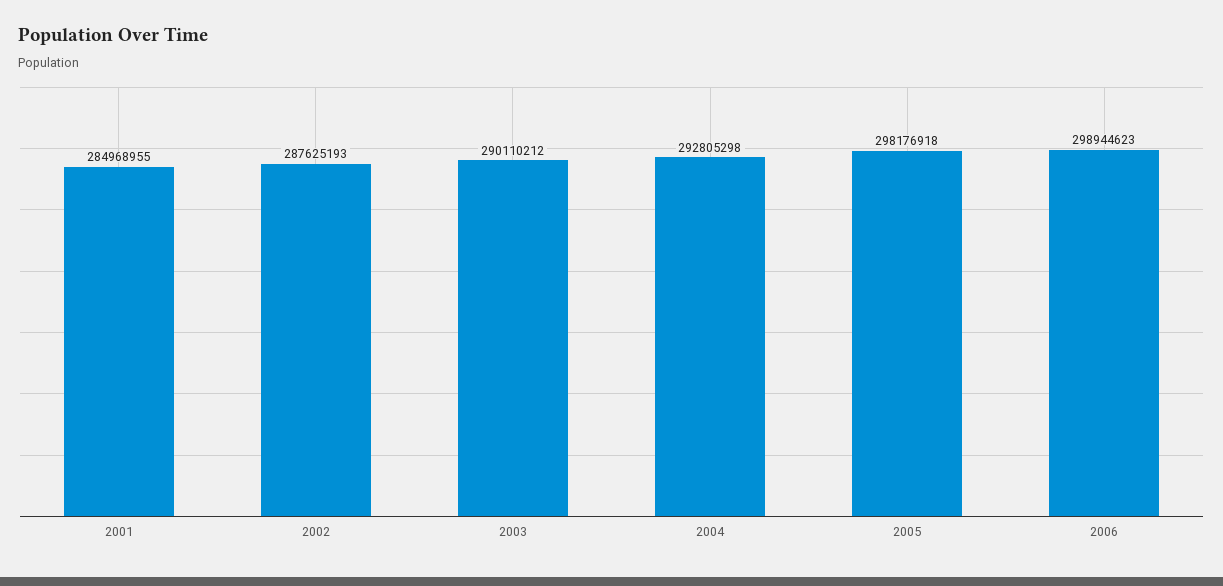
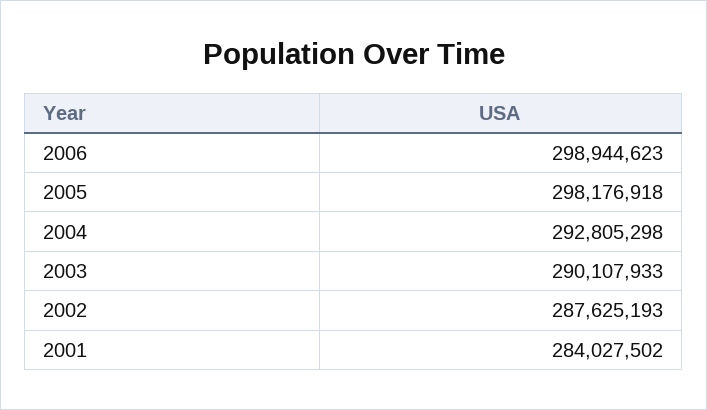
2001: 284968955 -> 284027502
2003: 290110212 -> 290107933

